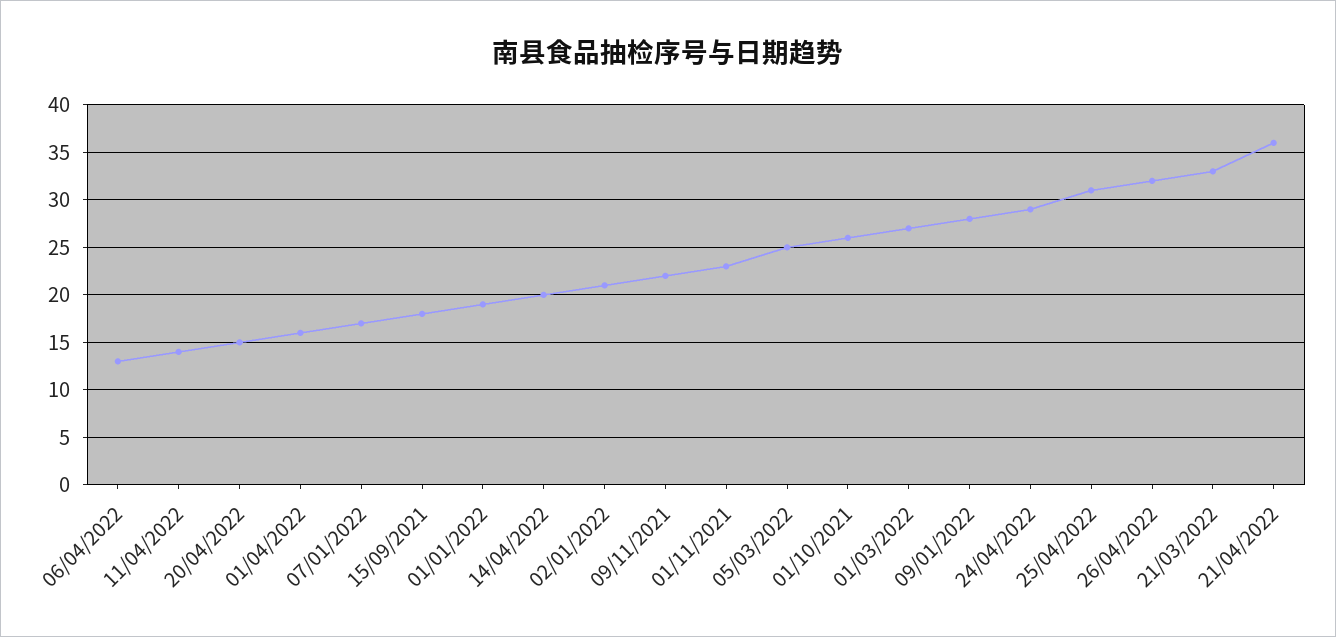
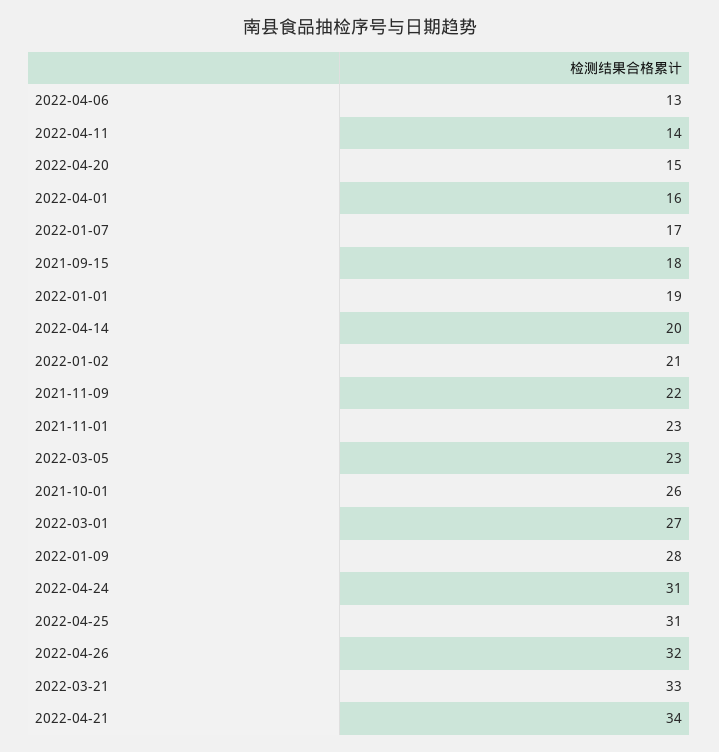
05/03/2022: 25 -> 23
24/04/2022: 29 -> 31
21/04/2022: 36 -> 34

